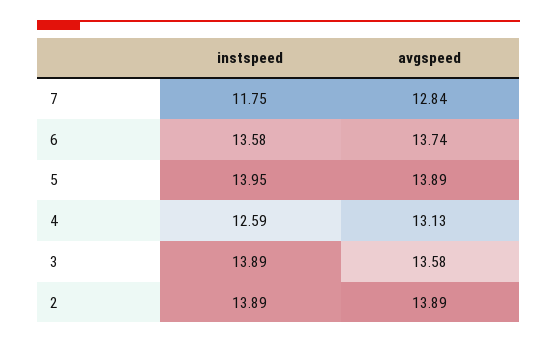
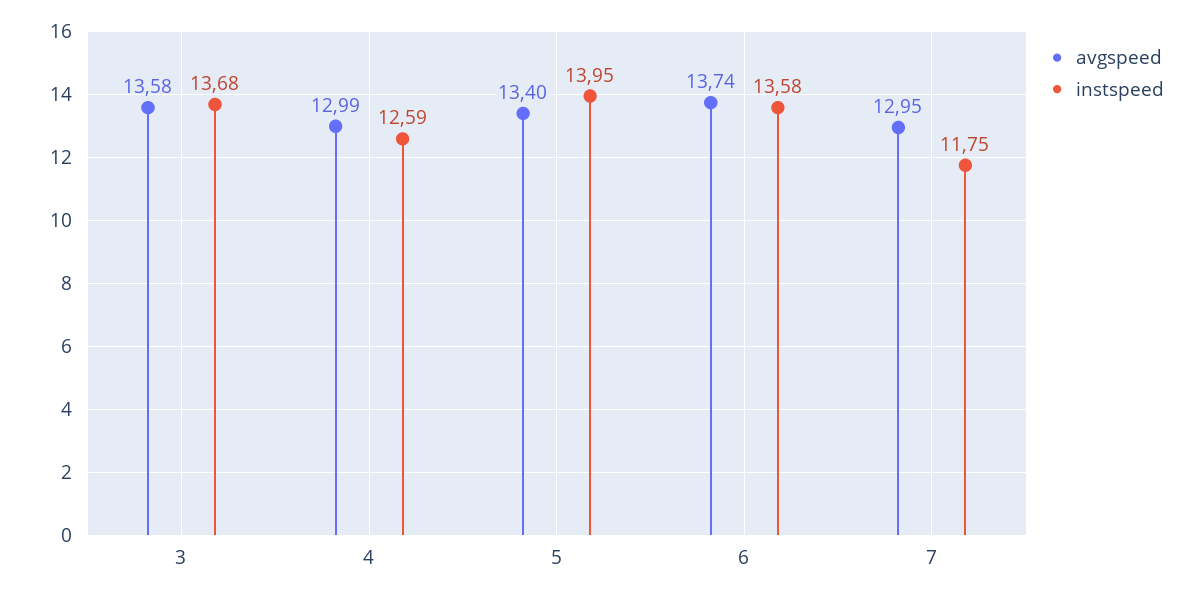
avgspeed, 7: 12.84 -> 12.95
avgspeed, 5: 13.89 -> 13.4
avgspeed, 4: 13.13 -> 12.99
instspeed, 3: 13.89 -> 13.68
instspeed, 2: 13.89 -> none
avgspeed, 2: 13.89 -> none

